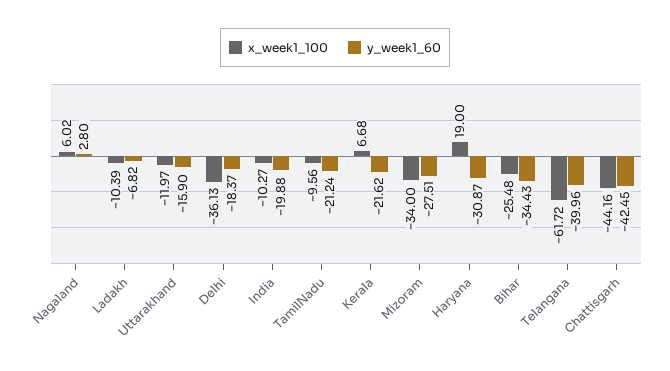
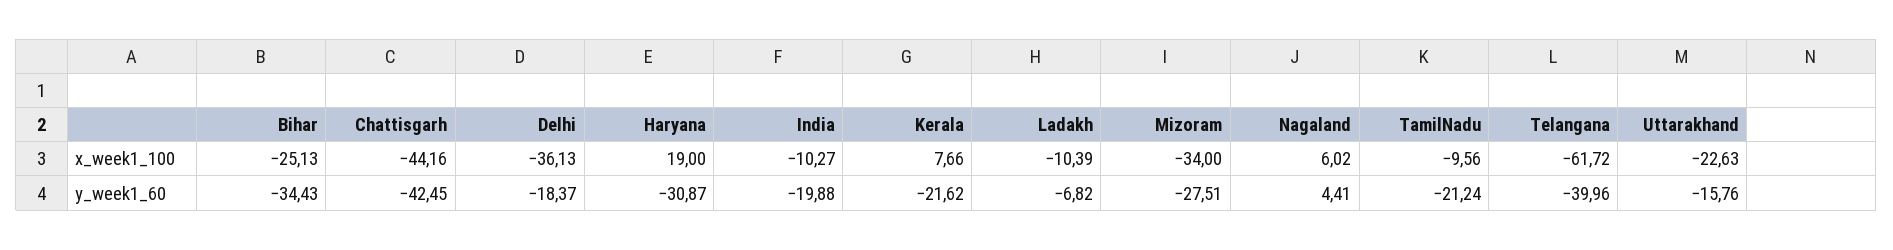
y_week1_60, Nagaland: 2.8 -> 4.41
x_week1_100, Uttarakhand: -11.97 -> -22.63
y_week1_60, Uttarakhand: -15.9 -> -15.76
x_week1_100, Kerala: 6.68 -> 7.66
x_week1_100, Bihar: -25.48 -> -25.13

